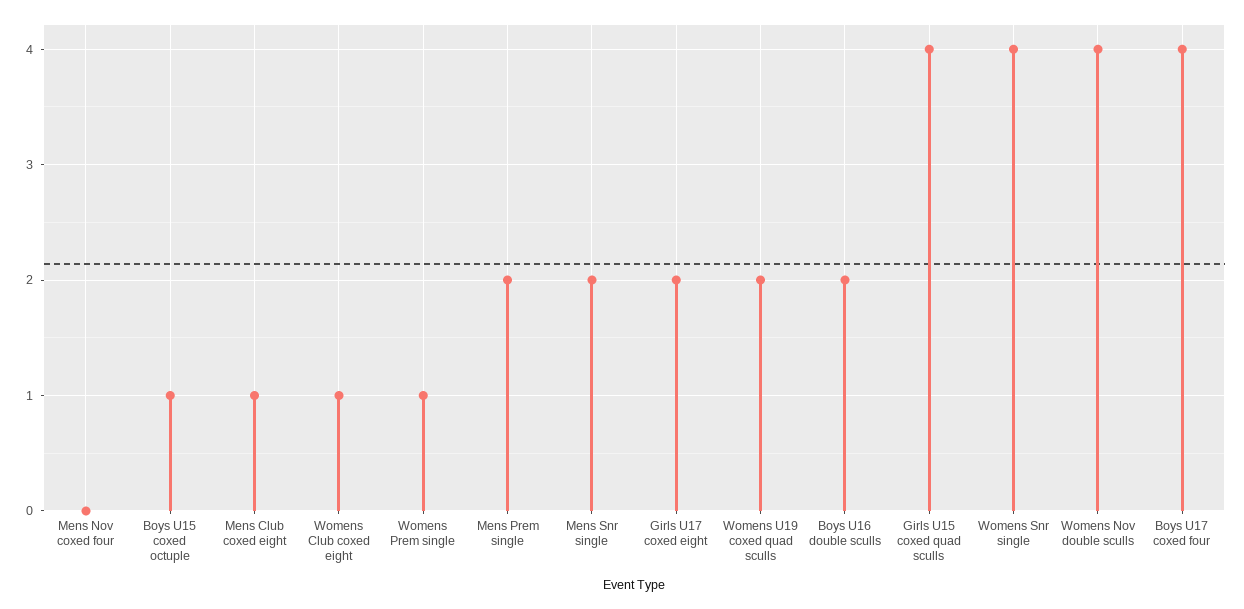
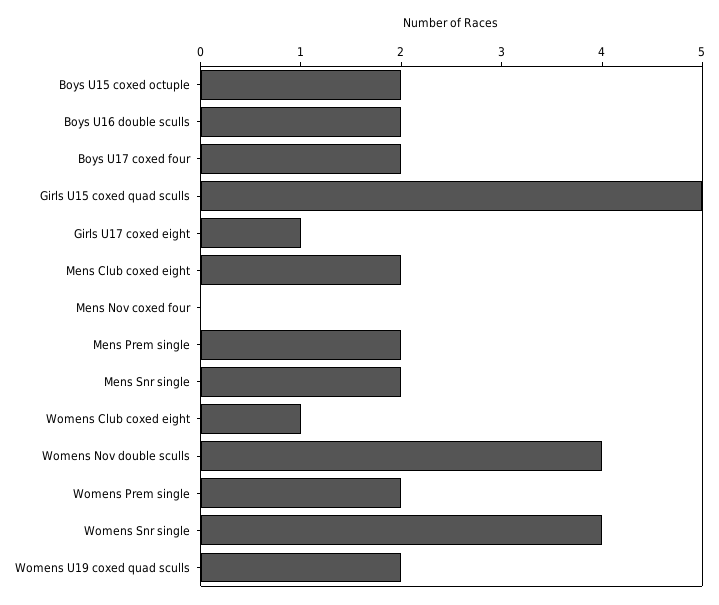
Boys U15 coxed octuple: 1 -> 2
Mens Club coxed eight: 1 -> 2
Womens Prem single: 1 -> 2
Girls U17 coxed eight: 2 -> 1
Girls U15 coxed quad sculls: 4 -> 5
Boys U17 coxed four: 4 -> 2

